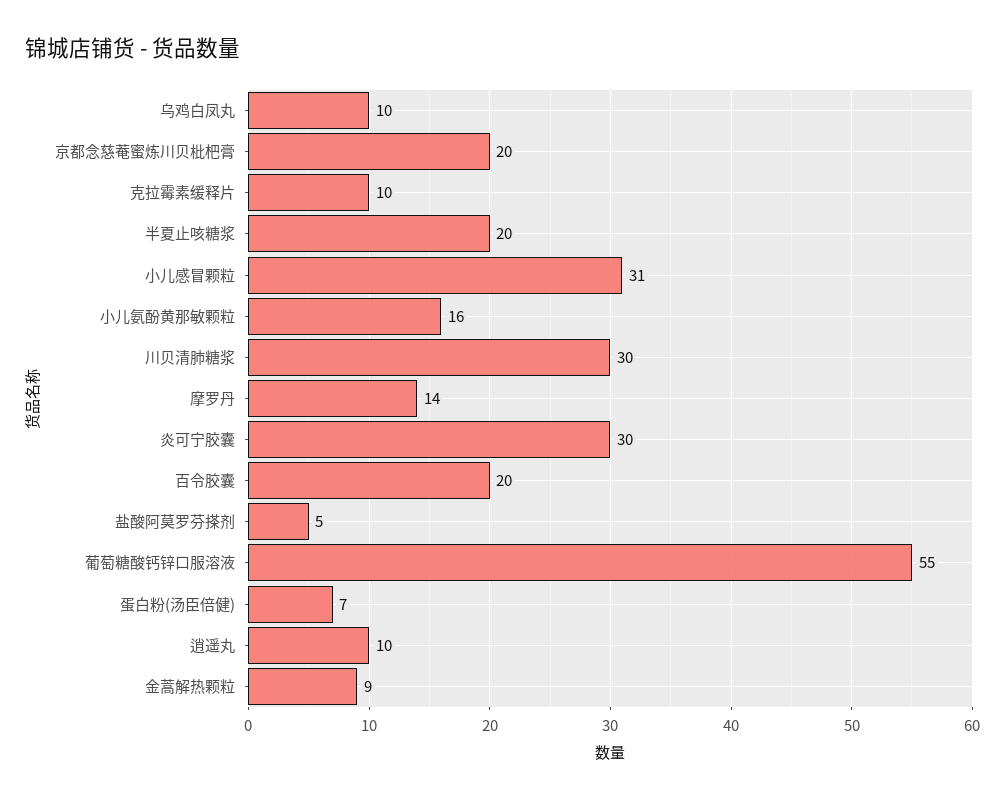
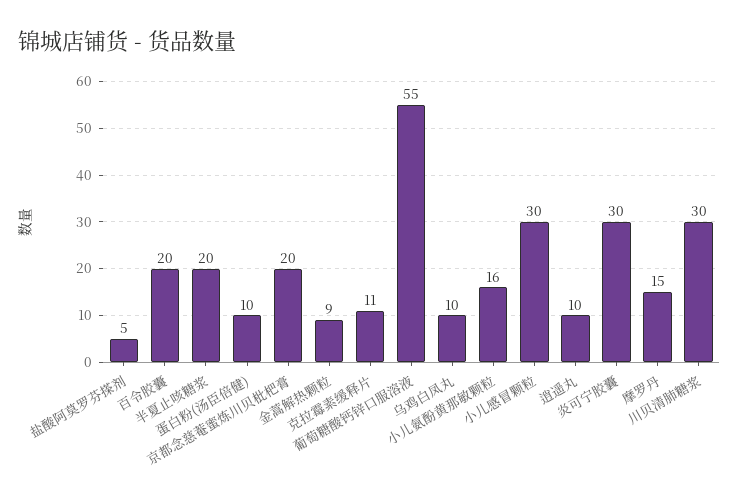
克拉霉素缓释片: 10 -> 11
小儿感冒颗粒: 31 -> 30
摩罗丹: 14 -> 15
蛋白粉(汤臣倍健): 7 -> 10

